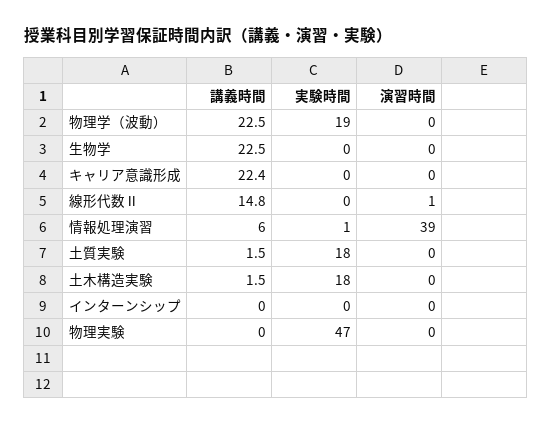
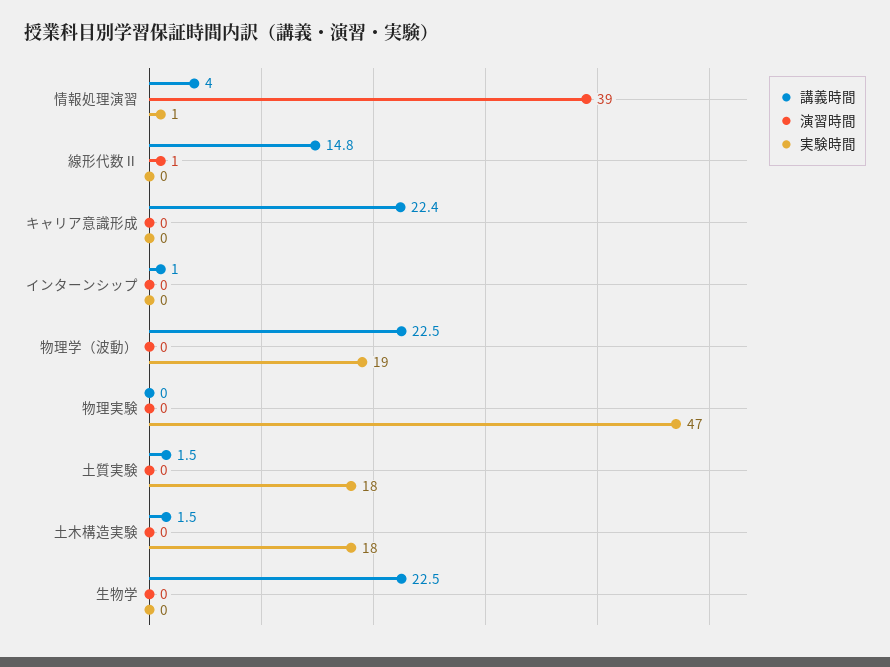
講義時間, 情報処理演習: 6 -> 4
講義時間, インターンシップ: 0 -> 1

